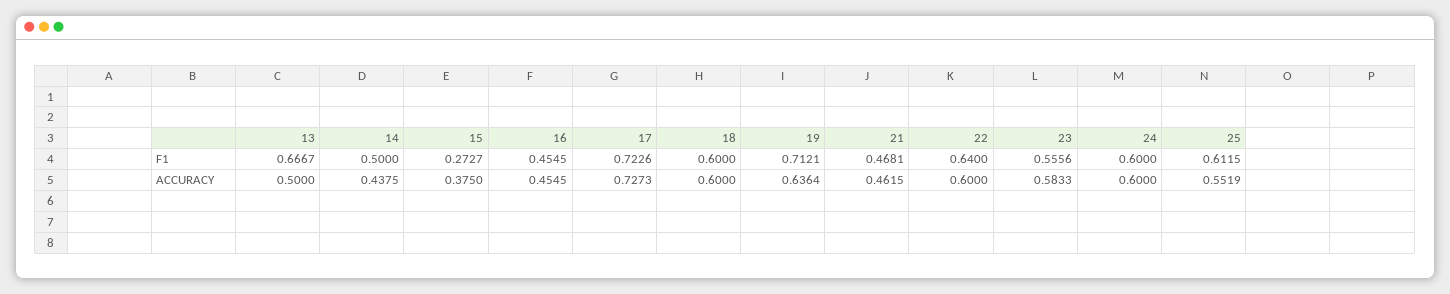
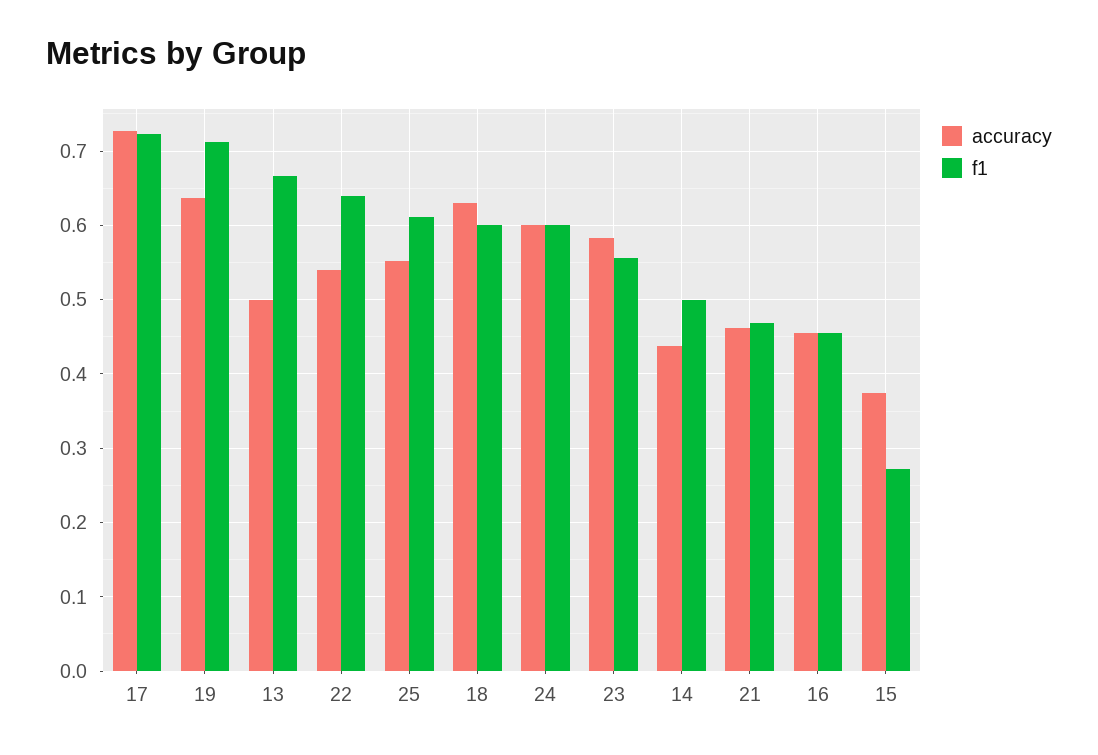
ACCURACY, 18: 0.6 -> 0.63
ACCURACY, 22: 0.6 -> 0.54

